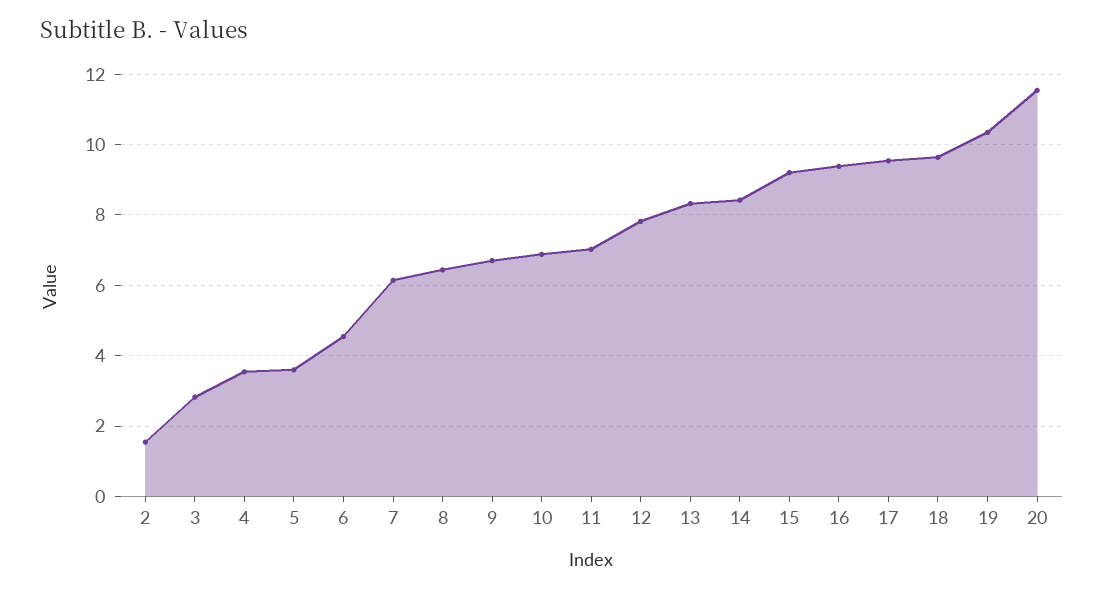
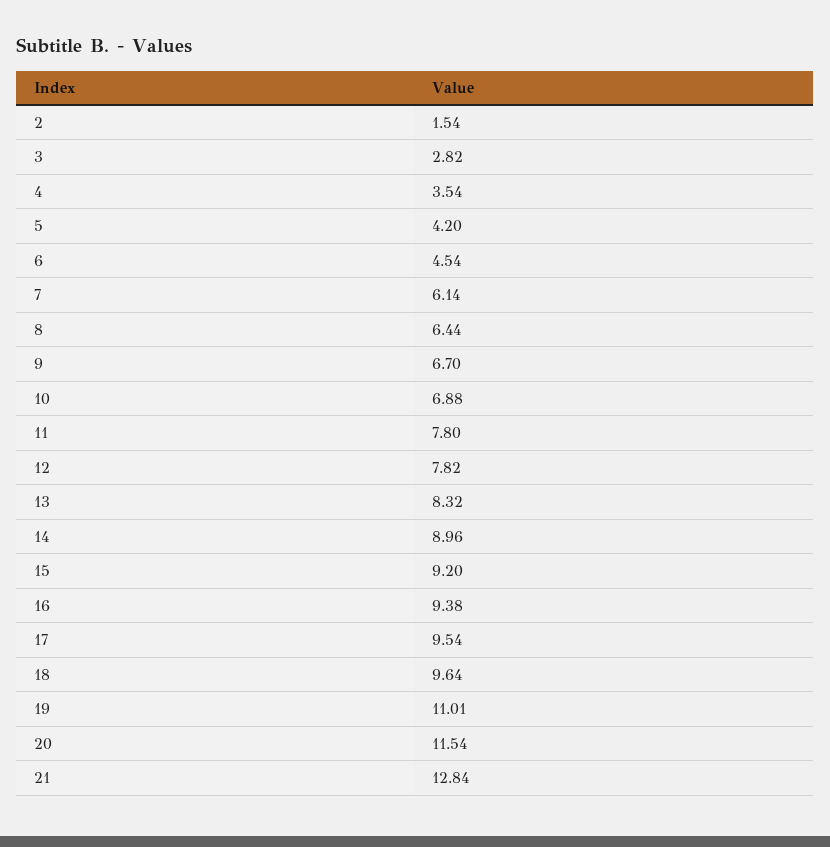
5: 3.6 -> 4.2
11: 7 -> 7.8
14: 8.4 -> 8.96
19: 10.4 -> 11.01
21: none -> 12.84

